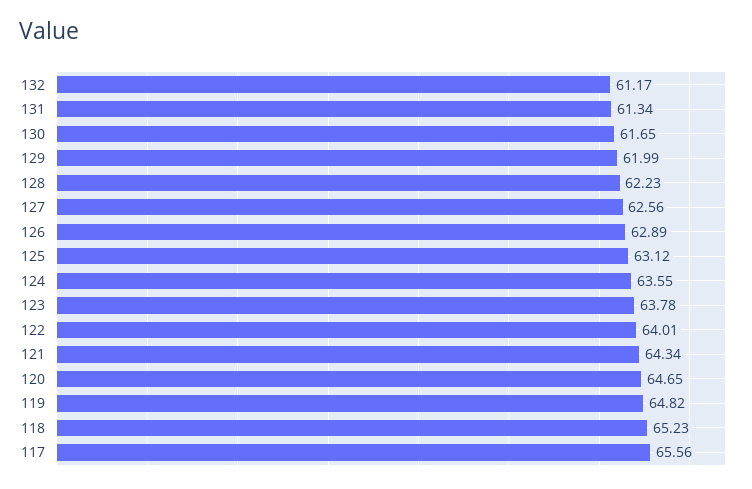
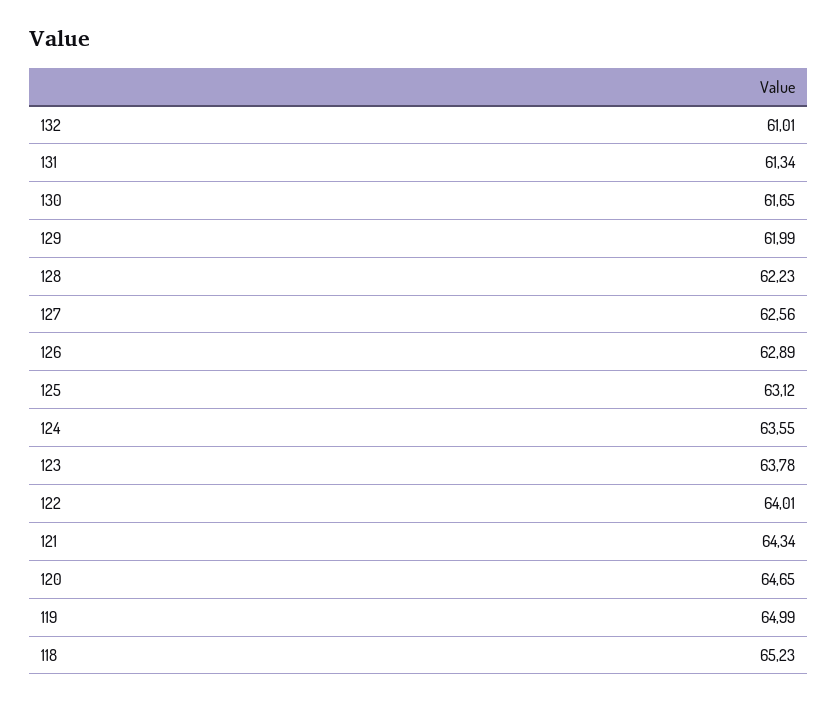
132: 61.17 -> 61.01
119: 64.82 -> 64.99
117: 65.56 -> none

